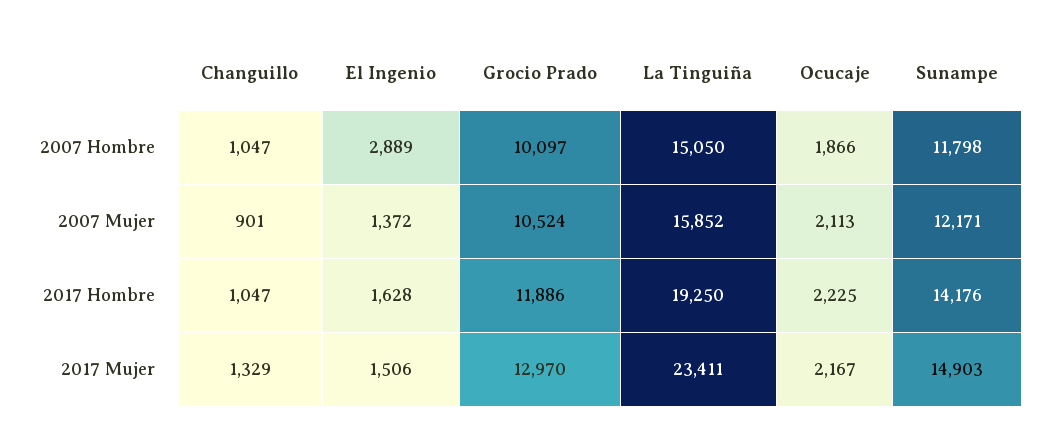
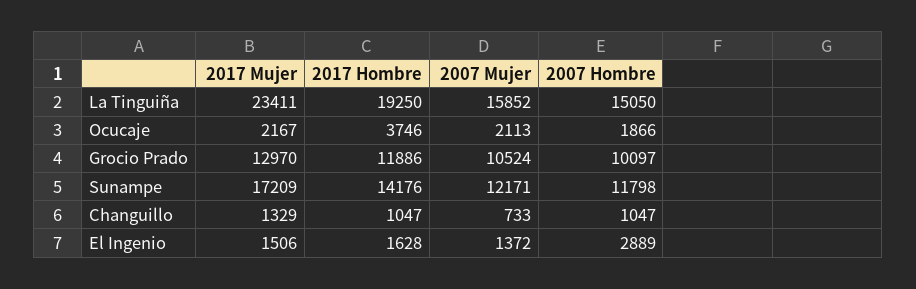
Changuillo, 2007 Mujer: 901 -> 733
Ocucaje, 2017 Hombre: 2225 -> 3746
Sunampe, 2017 Mujer: 14903 -> 17209

